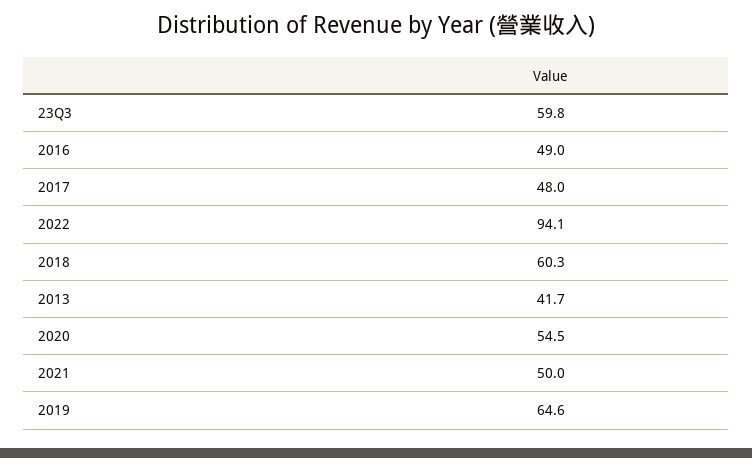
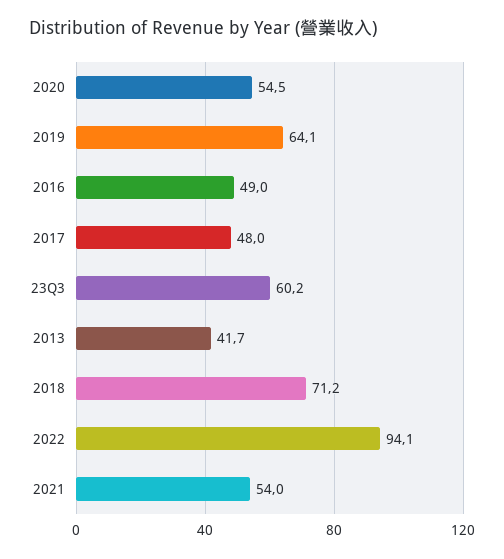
23Q3: 59.8 -> 60.2
2018: 60.3 -> 71.2
2021: 50 -> 54
2019: 64.6 -> 64.1

